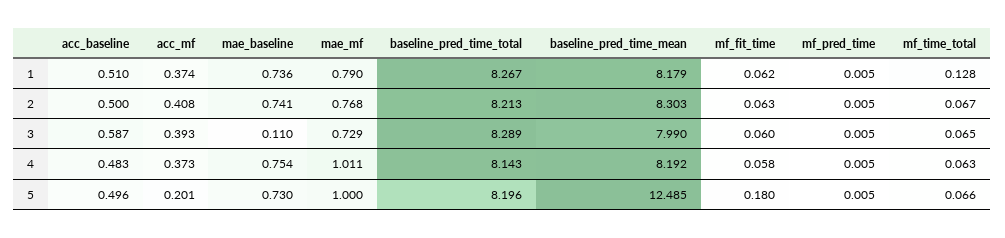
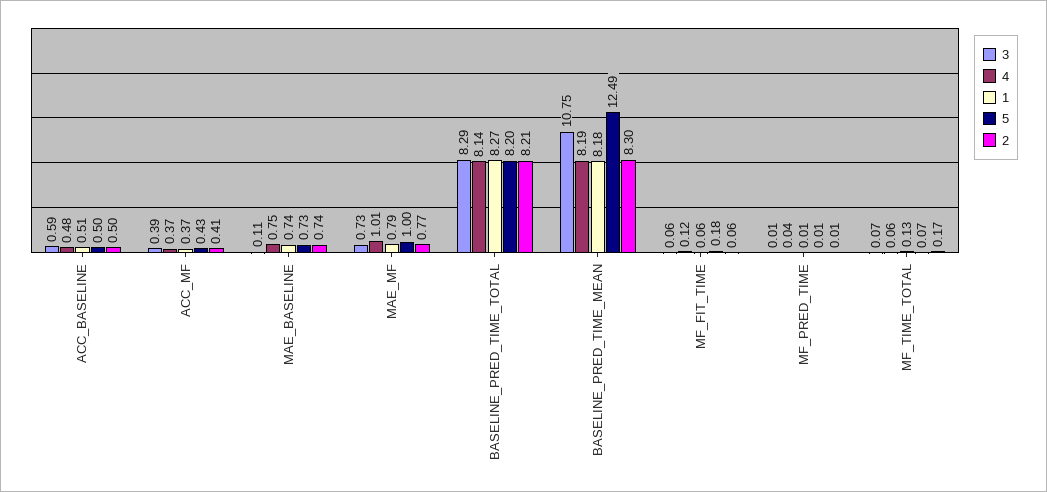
2, mf_time_total: 0.067 -> 0.17
3, baseline_pred_time_mean: 7.99 -> 10.75
4, mf_fit_time: 0.058 -> 0.12
4, mf_pred_time: 0.005 -> 0.04
5, acc_mf: 0.201 -> 0.43

